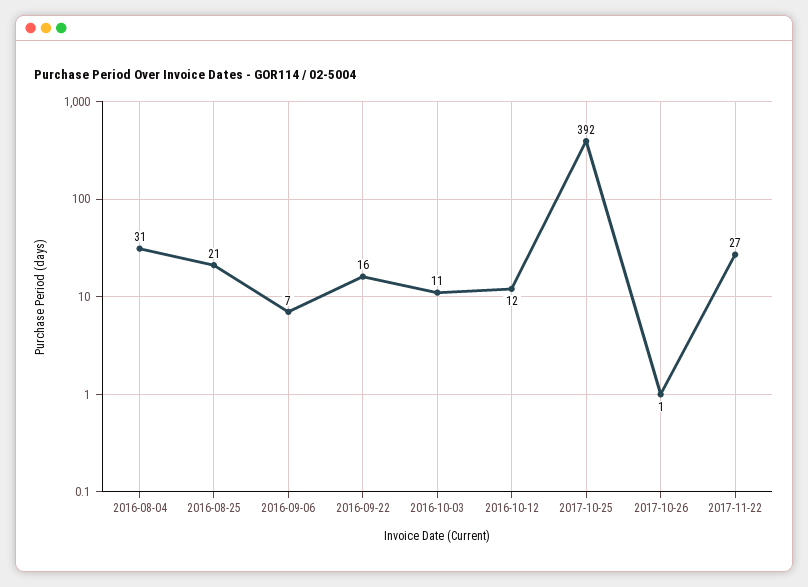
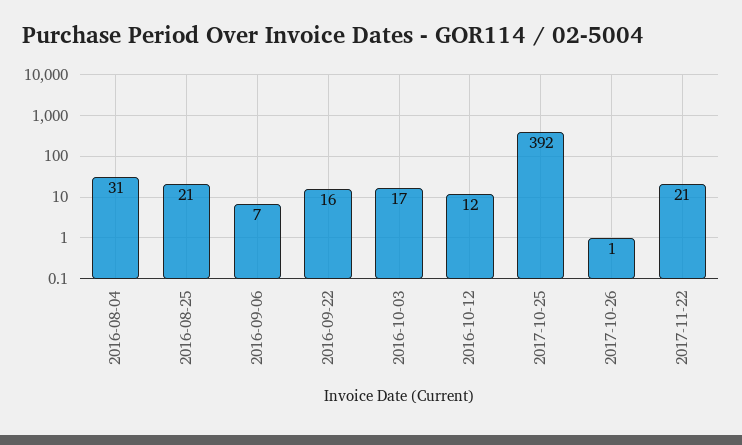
2016-10-03: 11 -> 17
2017-11-22: 27 -> 21

